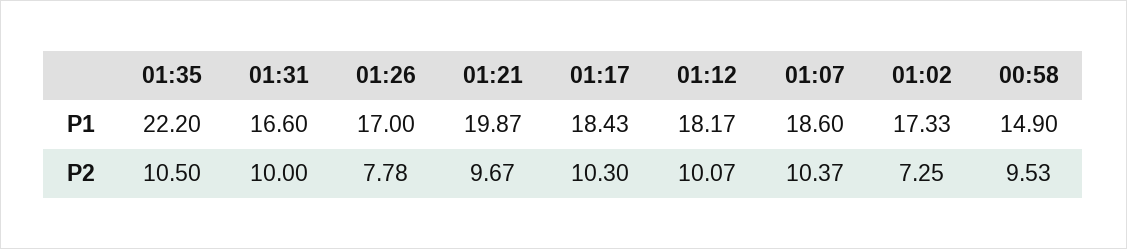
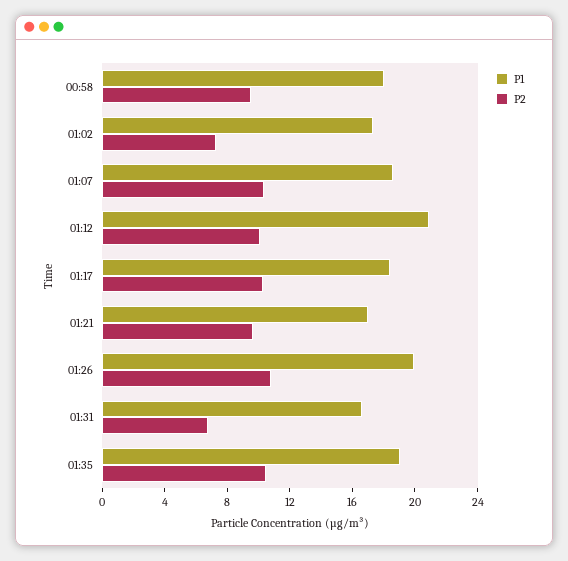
P1, 01:35: 22.2 -> 19
P1, 01:26: 17 -> 20
P1, 01:21: 19.87 -> 17
P1, 01:12: 18.17 -> 21
P1, 00:58: 14.9 -> 18
P2, 01:31: 10 -> 7
P2, 01:26: 7.78 -> 11

